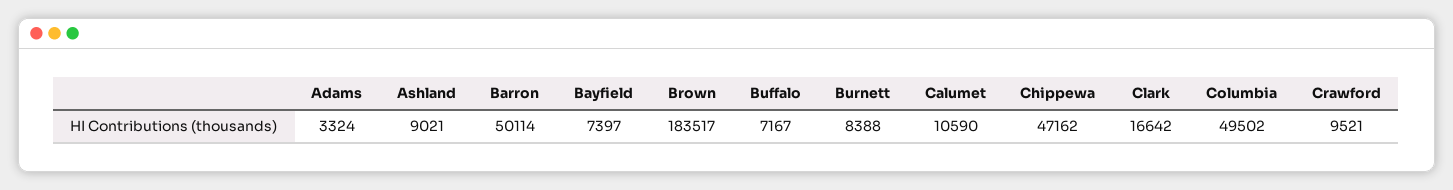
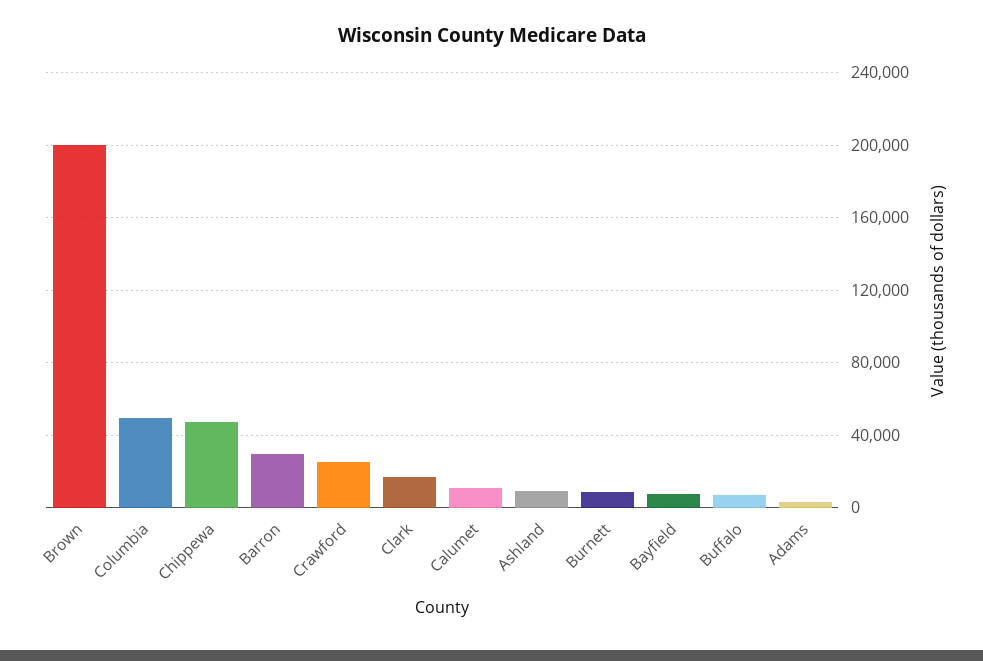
Barron: 50114 -> 30000
Brown: 183517 -> 200000
Crawford: 9521 -> 25000

